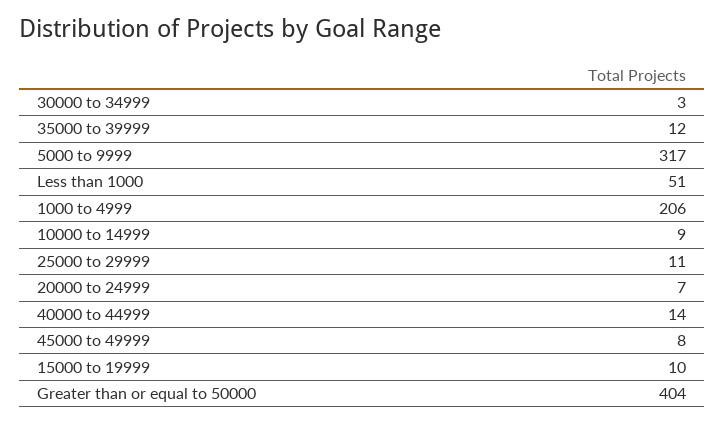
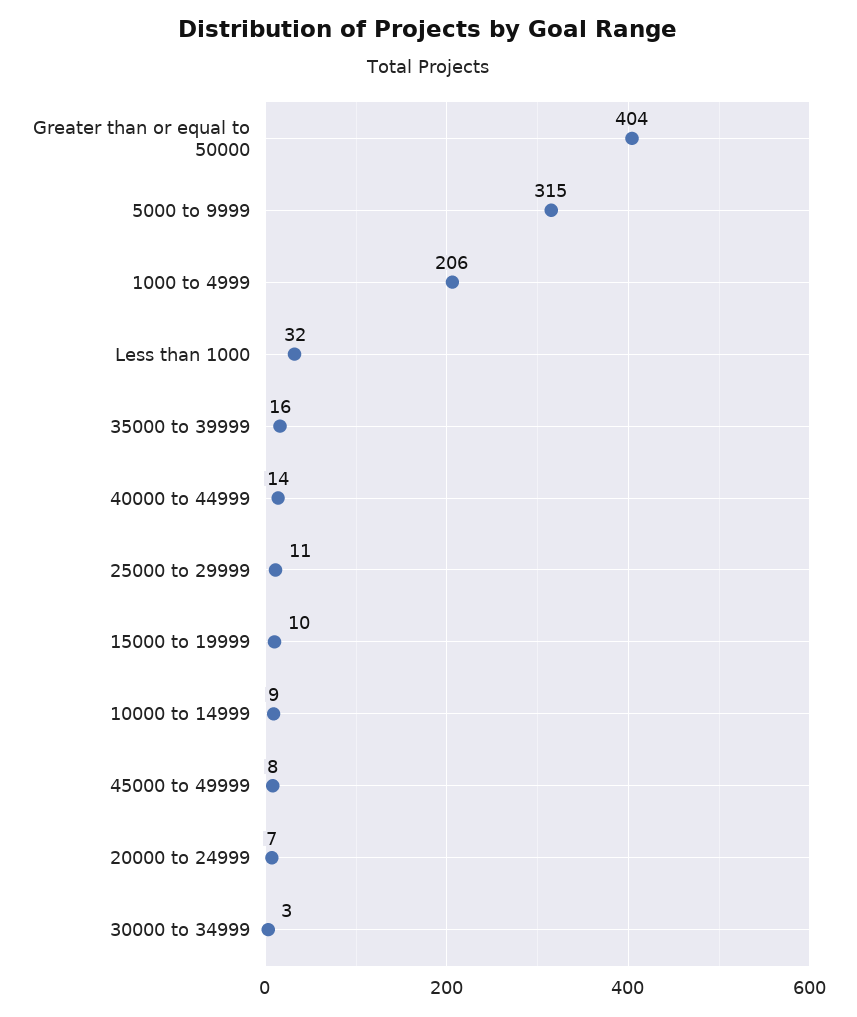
35000 to 39999: 12 -> 16
5000 to 9999: 317 -> 315
Less than 1000: 51 -> 32

